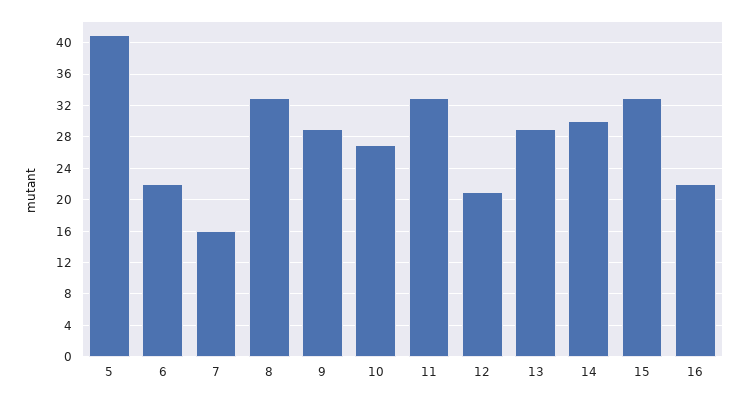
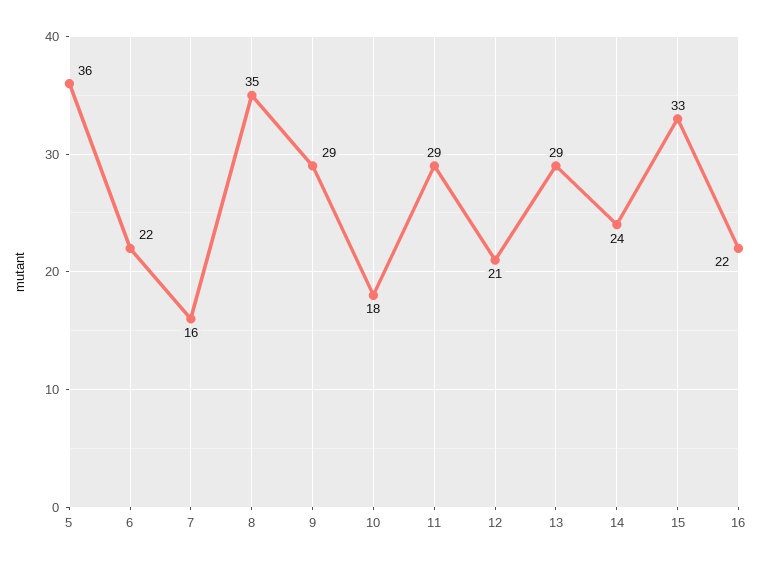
5: 41 -> 36
8: 33 -> 35
10: 27 -> 18
11: 33 -> 29
14: 30 -> 24

